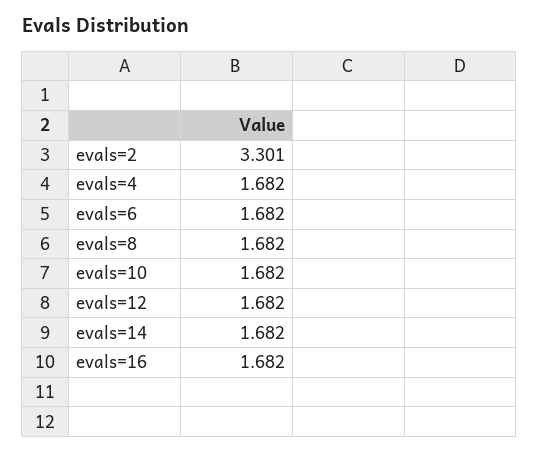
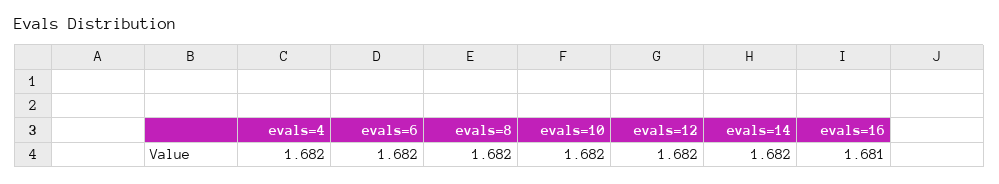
evals=2: 3.301 -> none
evals=16: 1.682 -> 1.681

